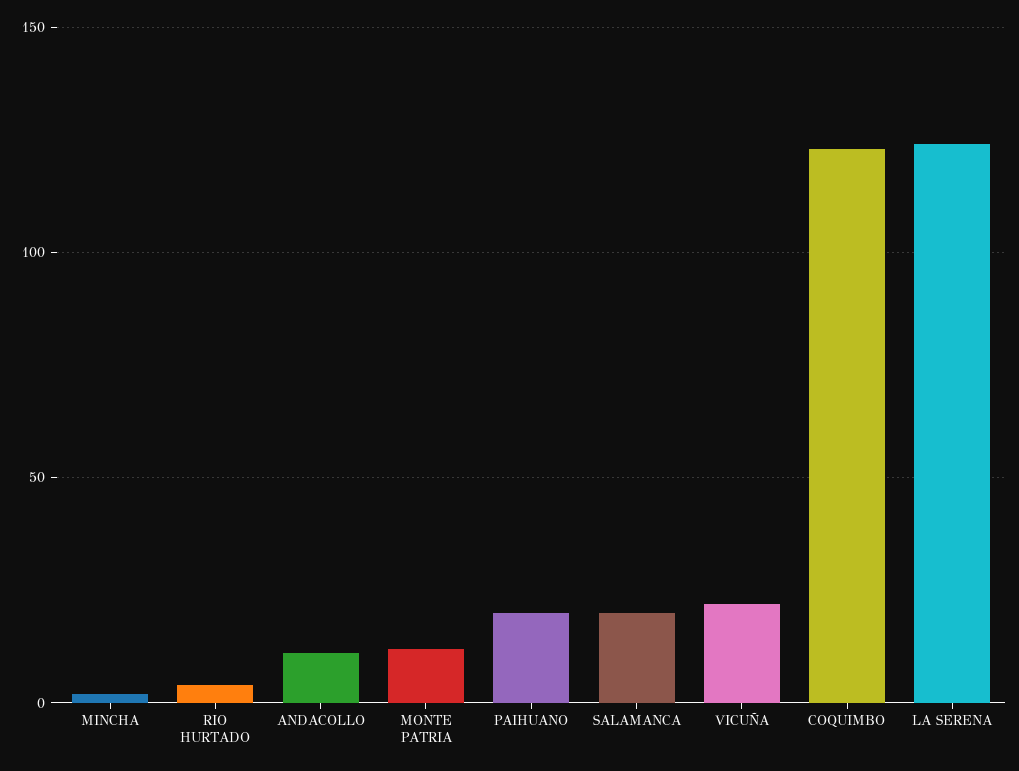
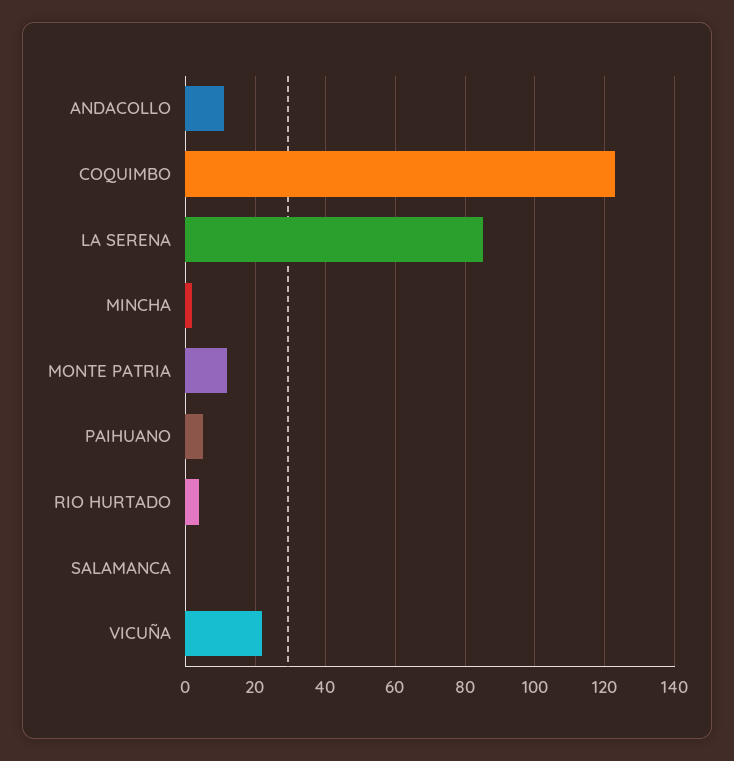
PAIHUANO: 20 -> 5
SALAMANCA: 20 -> 0
LA SERENA: 125 -> 85

